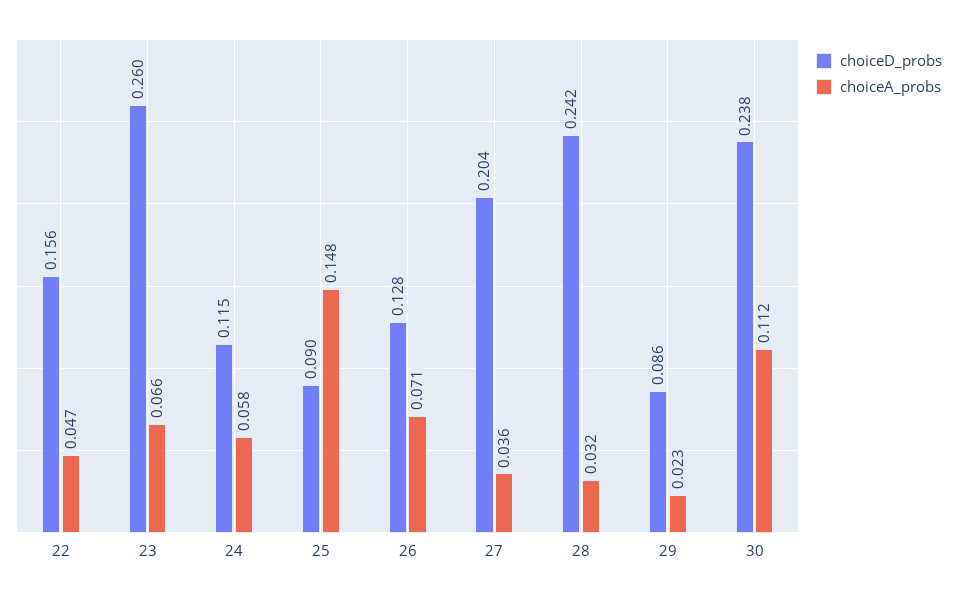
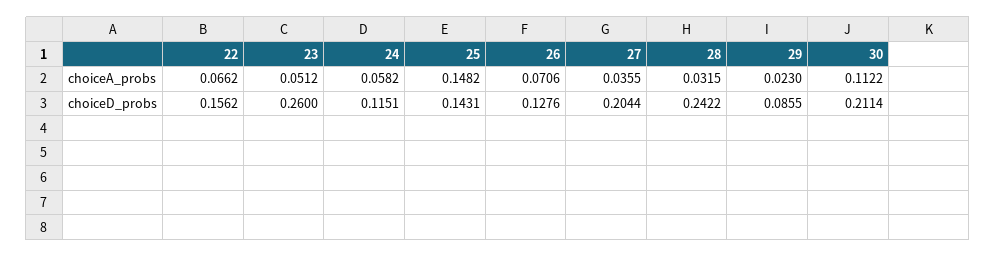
choiceA_probs, 22: 0.047 -> 0.0662
choiceA_probs, 23: 0.066 -> 0.0512
choiceD_probs, 25: 0.09 -> 0.1431
choiceD_probs, 30: 0.238 -> 0.2114

